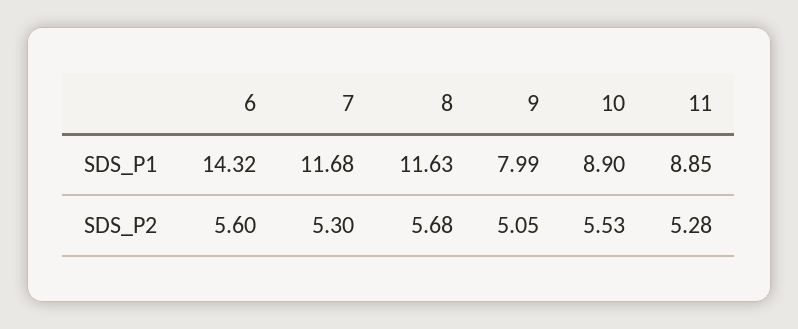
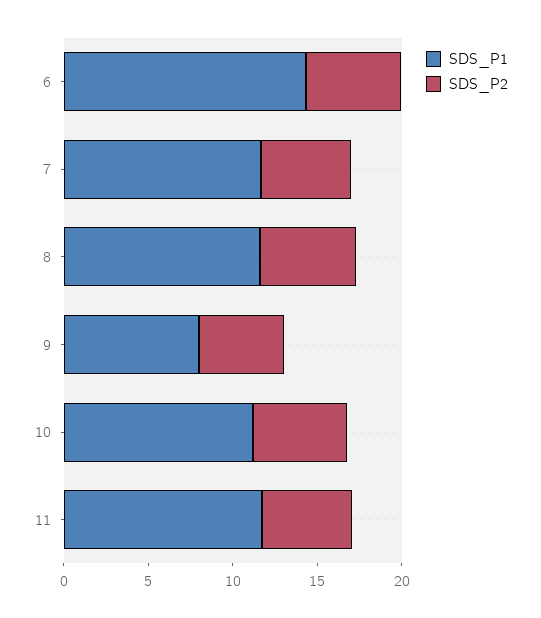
SDS_P1, 10: 8.9 -> 11
SDS_P1, 11: 8.85 -> 12

